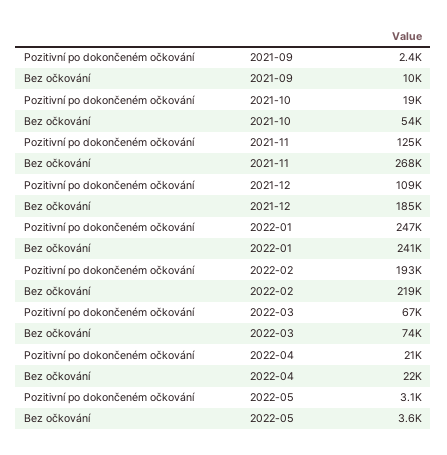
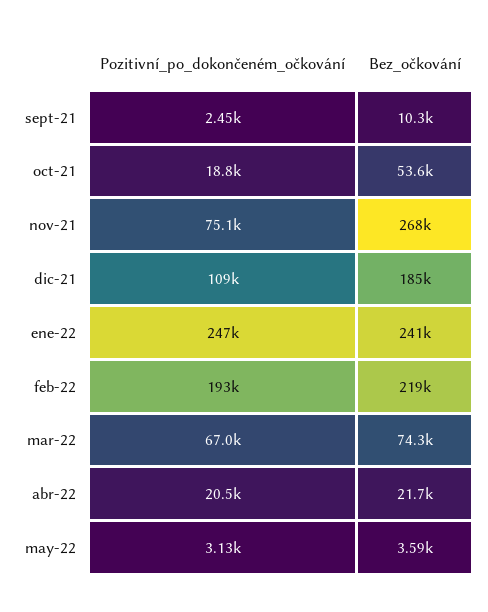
Pozitivní po dokončeném očkování, 2021-11: 125000 -> 75100

